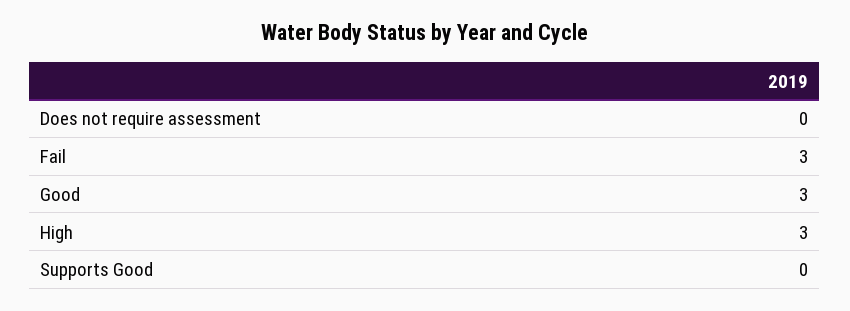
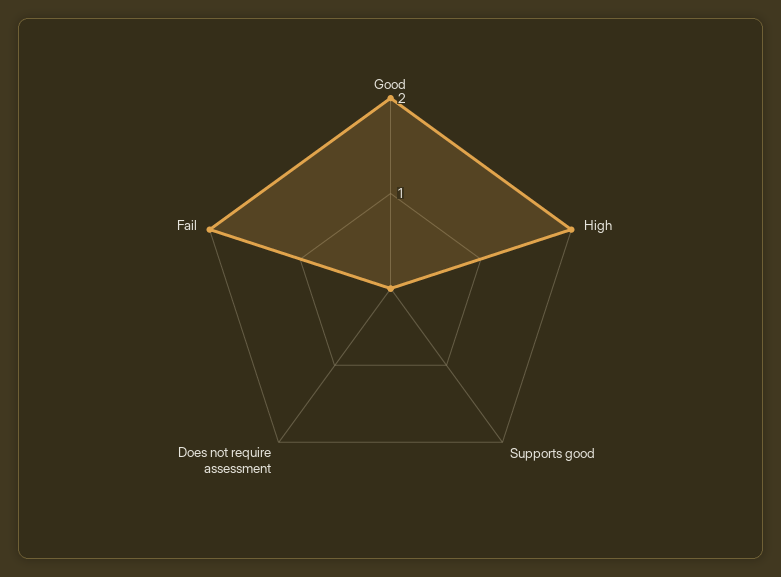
Fail: 3 -> 2
Good: 3 -> 2
High: 3 -> 2

